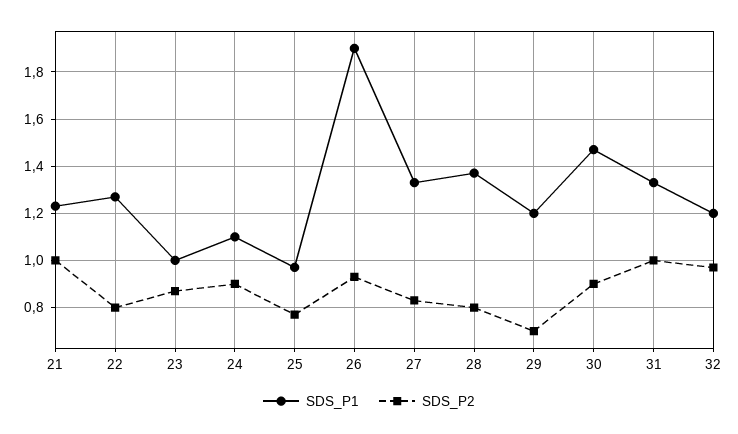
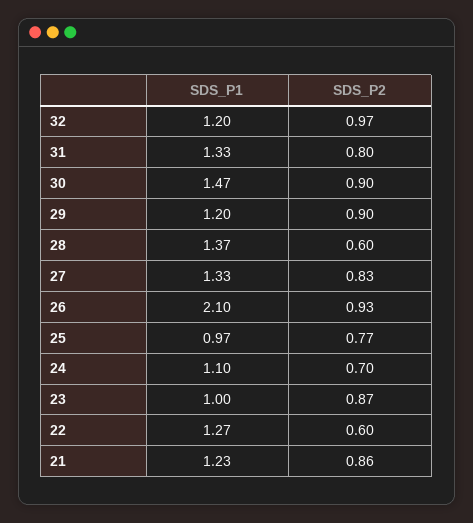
SDS_P2, 21: 1 -> 0.86
SDS_P2, 22: 0.8 -> 0.6
SDS_P2, 24: 0.9 -> 0.7
SDS_P1, 26: 1.9 -> 2.1
SDS_P2, 28: 0.8 -> 0.6
SDS_P2, 29: 0.7 -> 0.9
SDS_P2, 31: 1 -> 0.8

